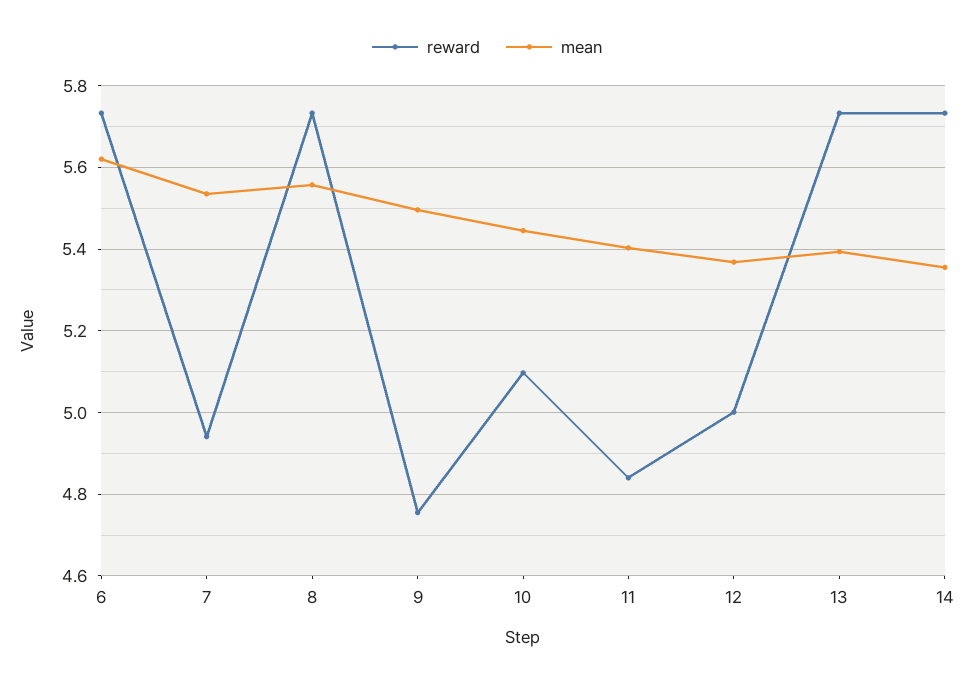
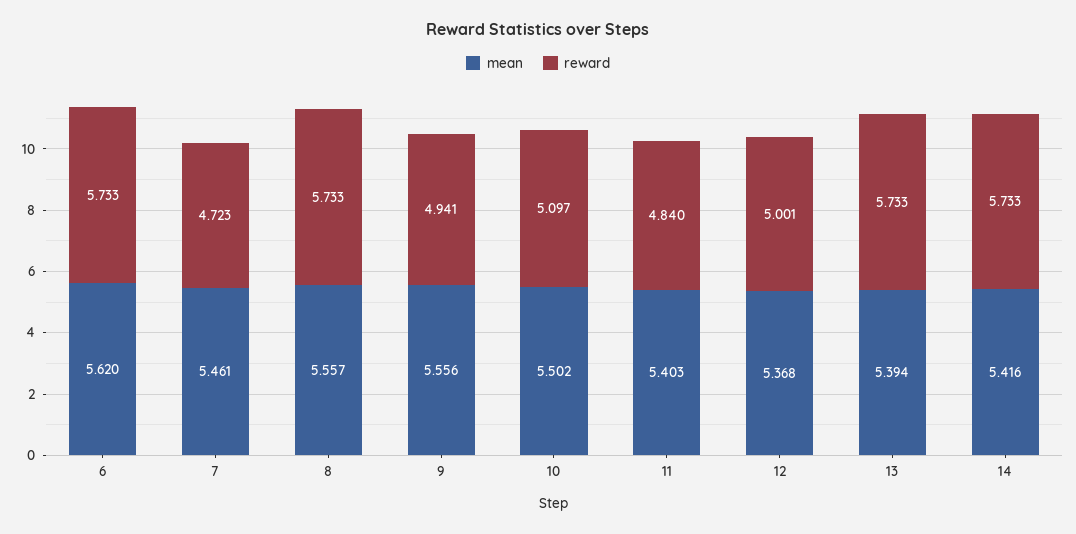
reward, 7: 4.94 -> 4.723
mean, 7: 5.54 -> 5.461
reward, 9: 4.76 -> 4.941
mean, 9: 5.5 -> 5.556
mean, 10: 5.44 -> 5.502
mean, 14: 5.36 -> 5.416

